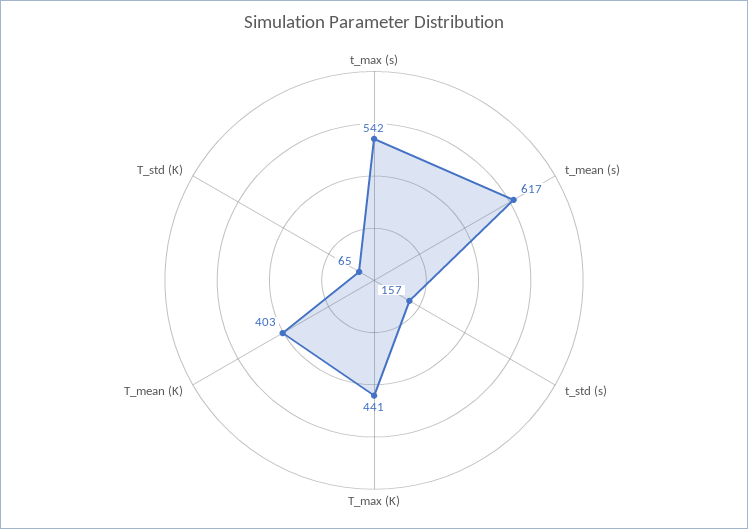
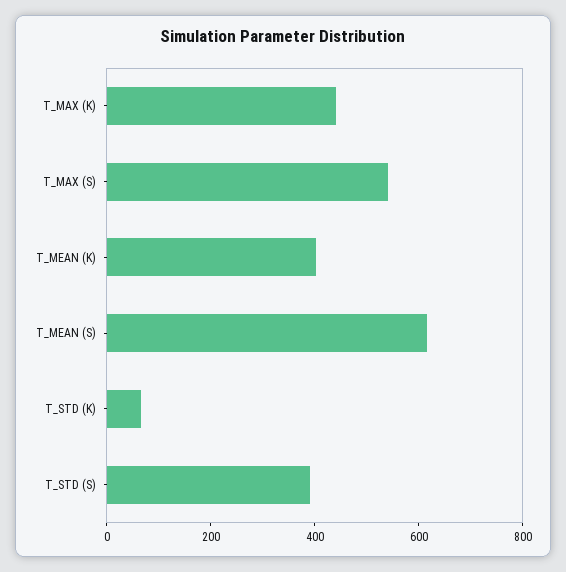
t_std (s): 157 -> 400

